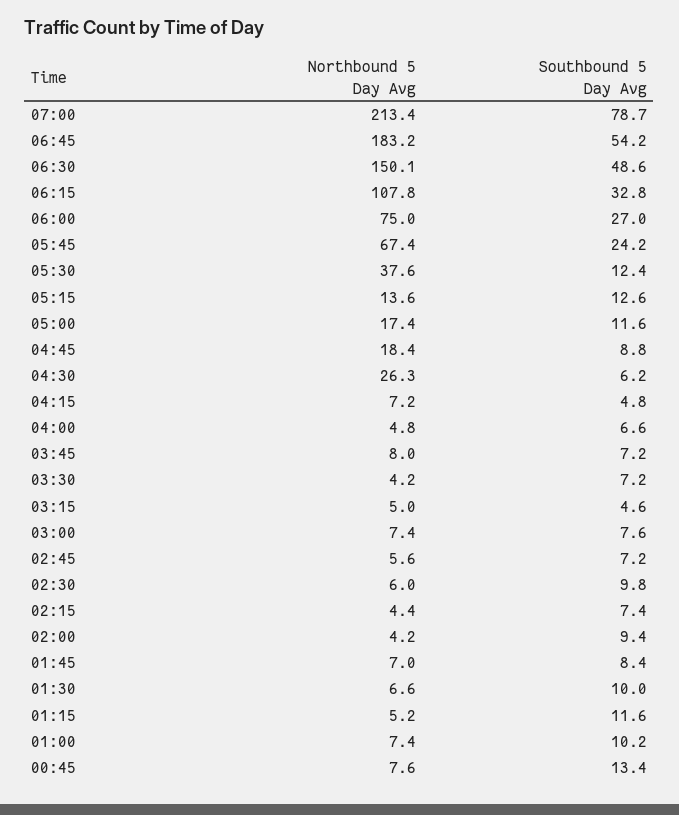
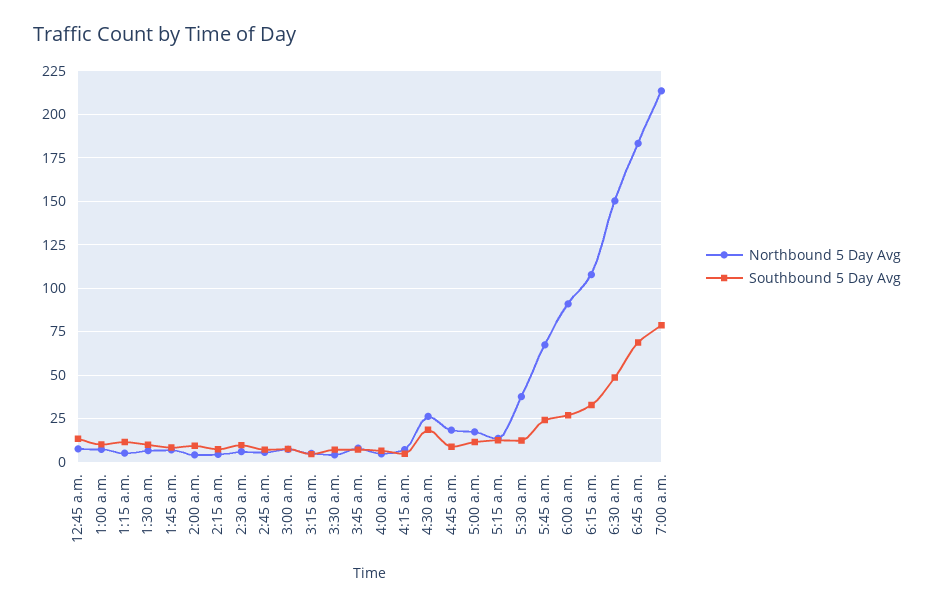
Southbound 5 Day Avg, 06:45: 54.2 -> 70
Northbound 5 Day Avg, 06:00: 75 -> 90
Southbound 5 Day Avg, 04:30: 6.2 -> 20

